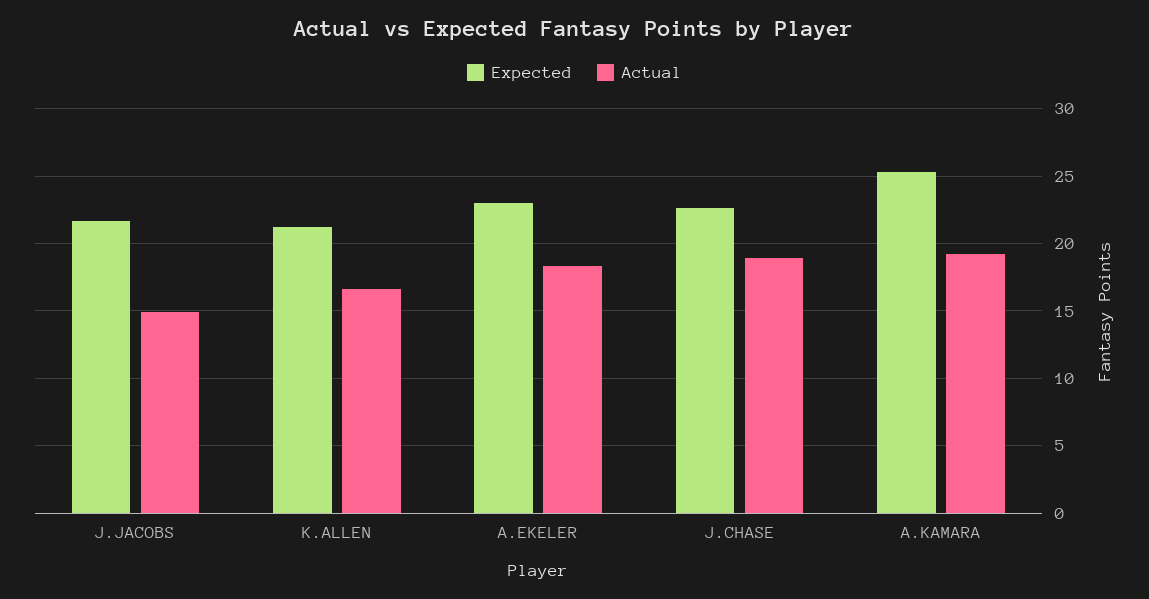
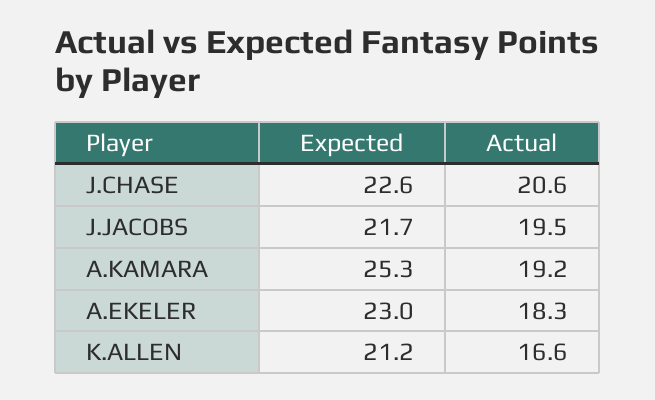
Actual, J.JACOBS: 15 -> 19.5
Actual, J.CHASE: 19 -> 20.6

